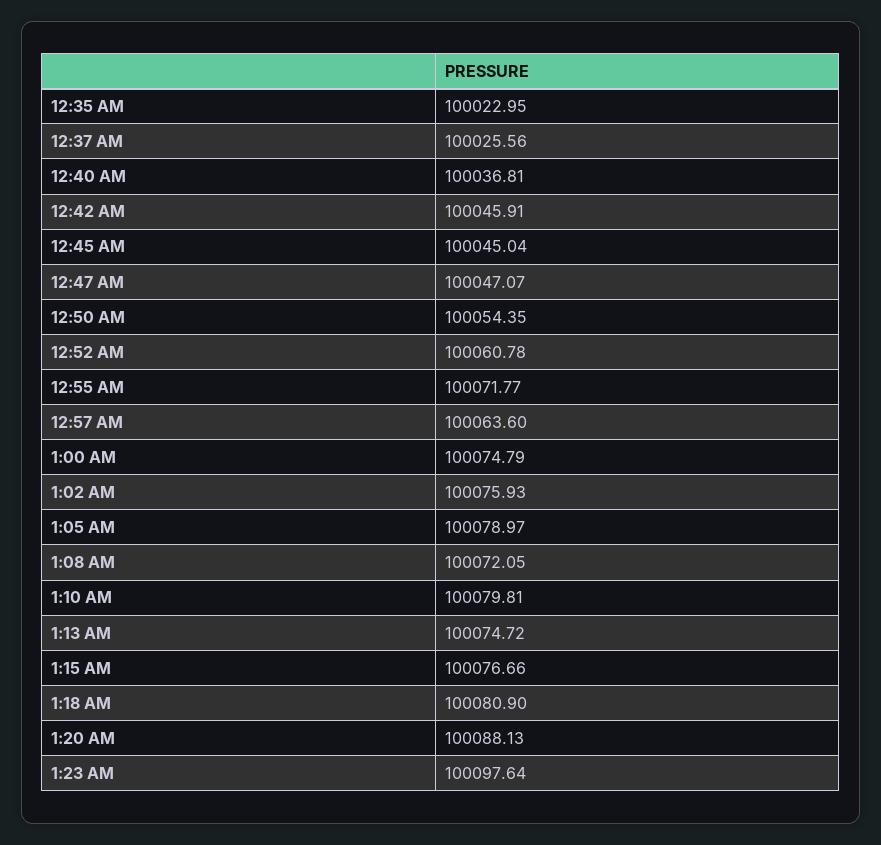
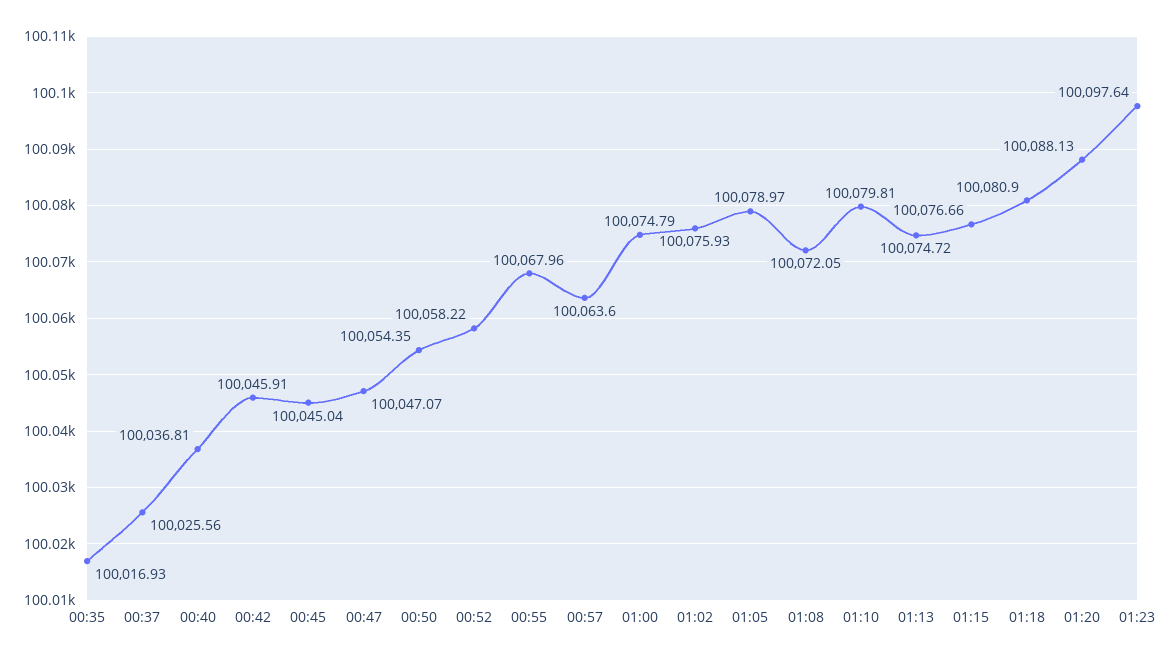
12:35 AM: 100022.95 -> 100016.93
12:52 AM: 100060.78 -> 100058.22
12:55 AM: 100071.77 -> 100067.96

